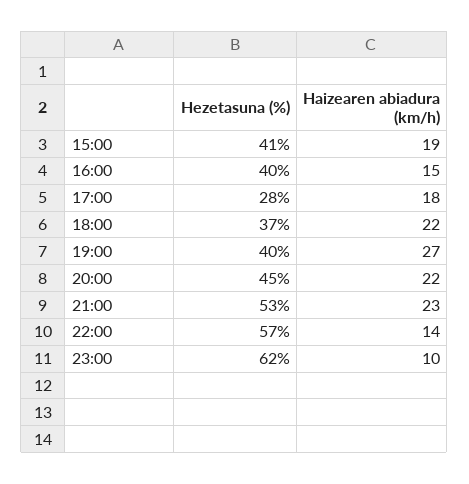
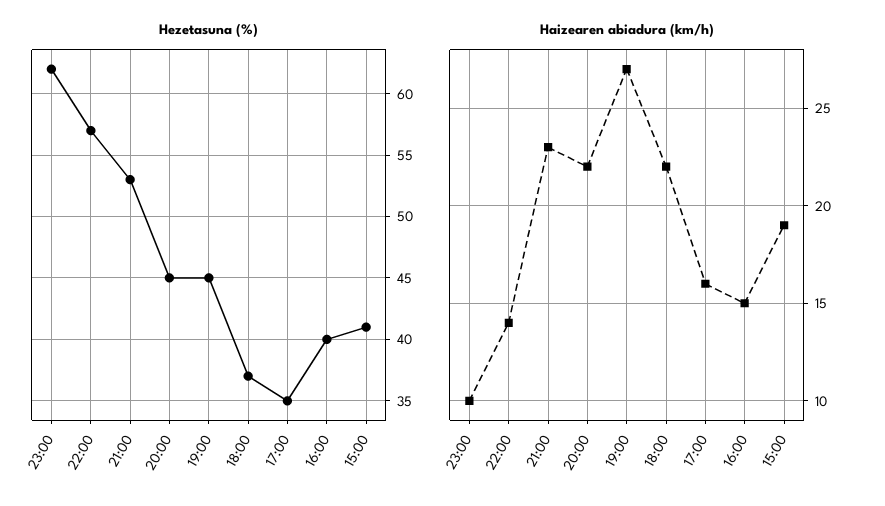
Hezetasuna (%), 17:00: 28 -> 35
Haizearen abiadura (km/h), 17:00: 18 -> 16
Hezetasuna (%), 19:00: 40 -> 45

